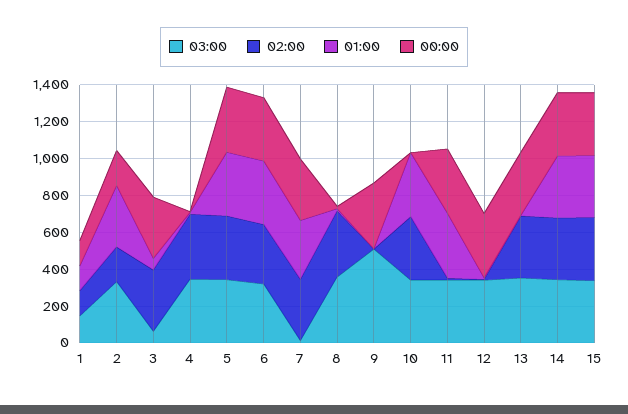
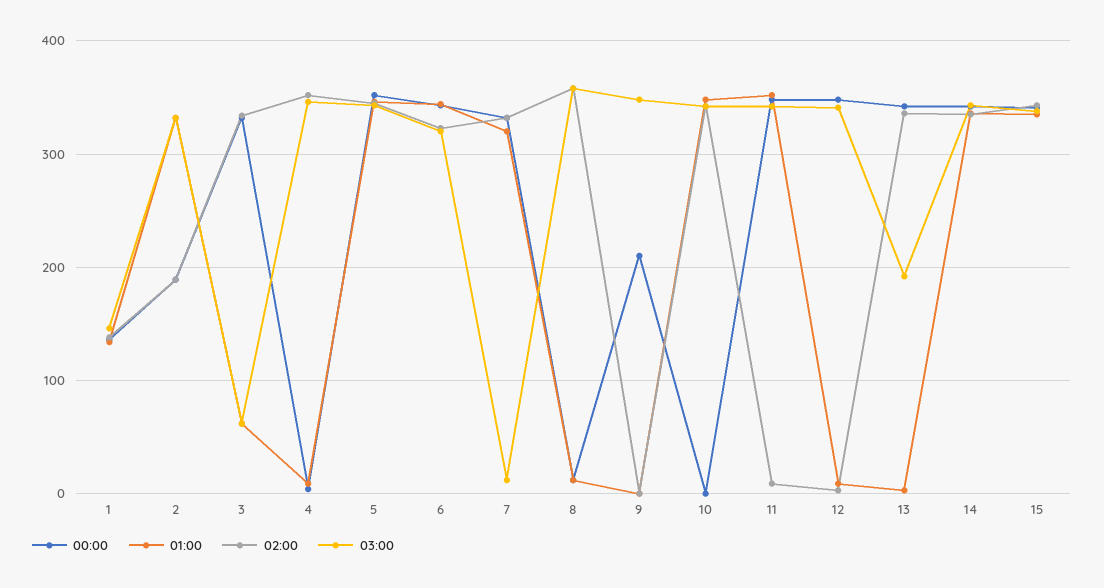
03:00, 9: 500 -> 350
00:00, 9: 350 -> 210
03:00, 13: 350 -> 190

